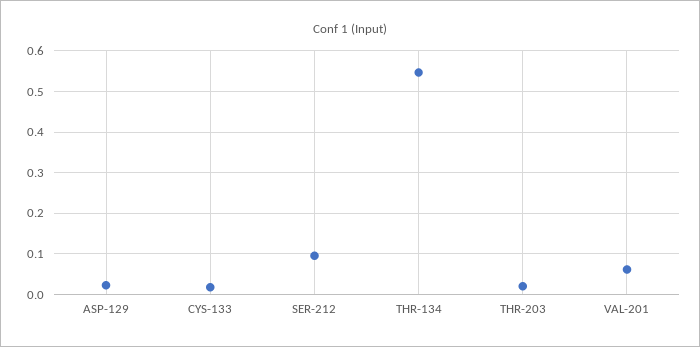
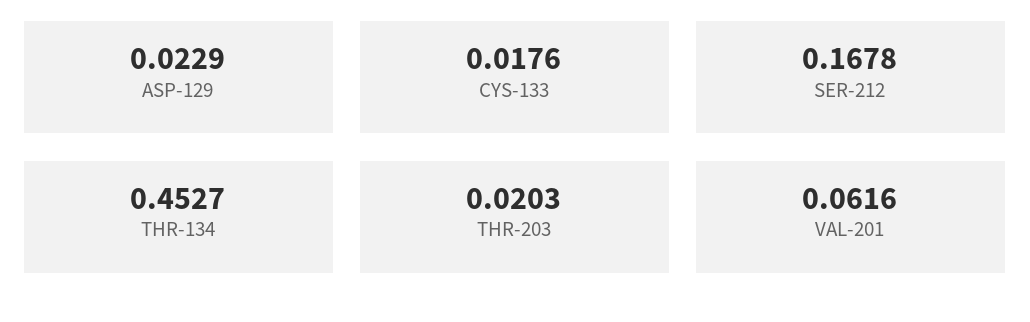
SER-212: 0.1 -> 0.1678
THR-134: 0.54 -> 0.4527

